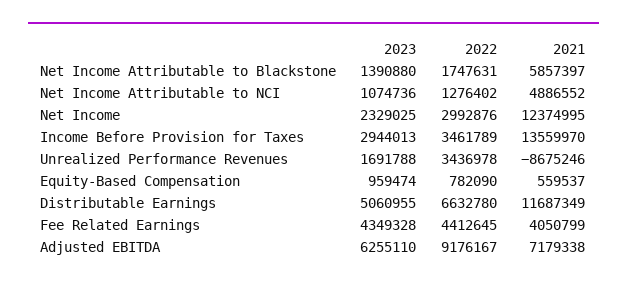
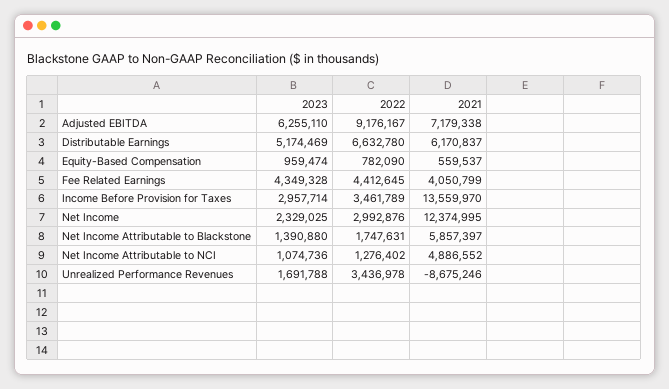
2023, Income Before Provision for Taxes: 2944013 -> 2957714
2023, Distributable Earnings: 5060955 -> 5174469
2021, Distributable Earnings: 11687349 -> 6170837

